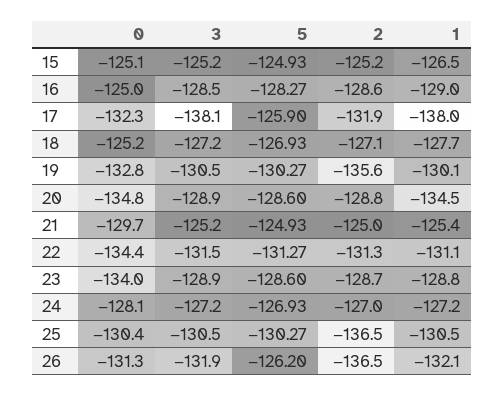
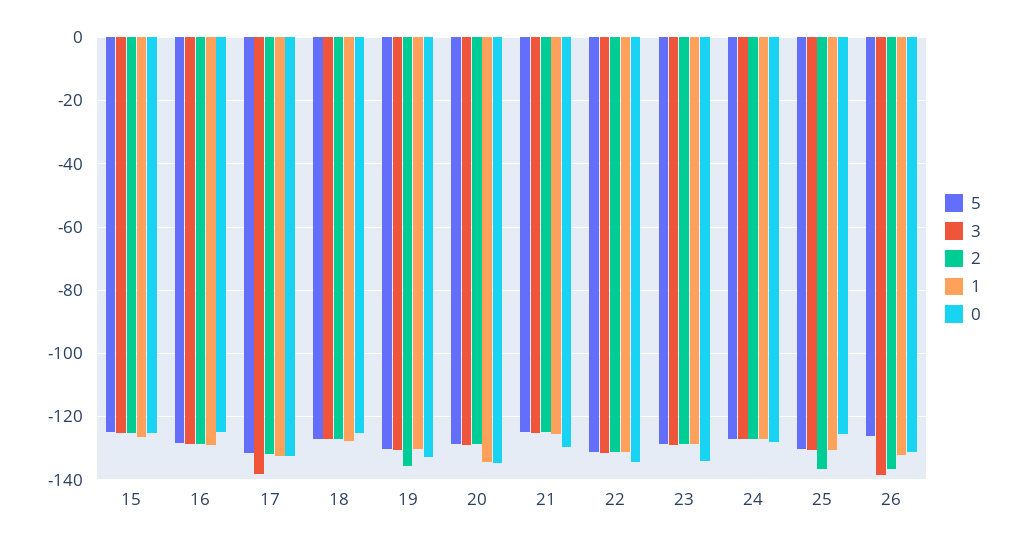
5, 17: -125.9 -> -132
1, 17: -138 -> -132
0, 25: -130.4 -> -126
3, 26: -131.9 -> -138

